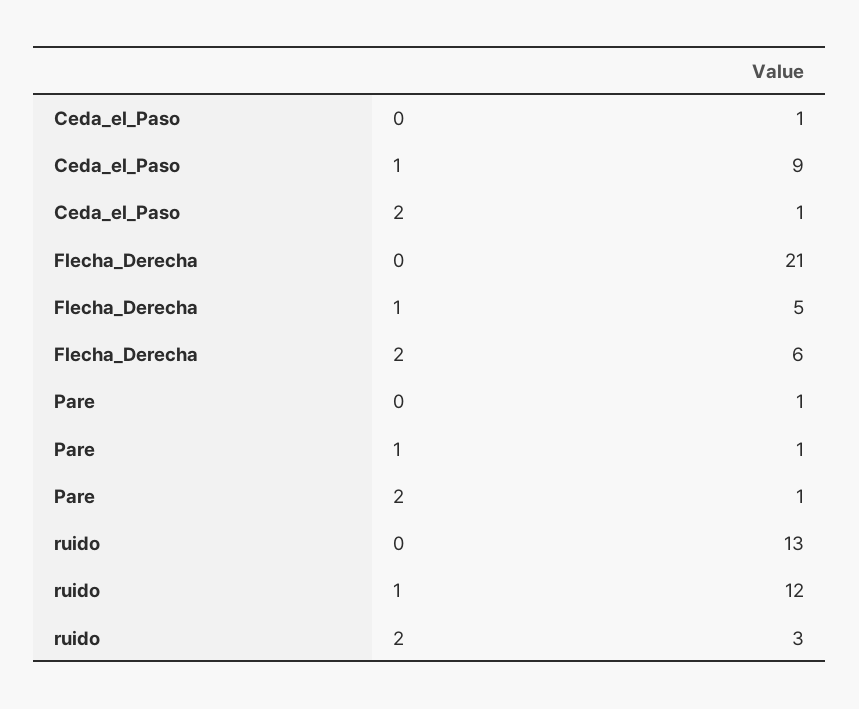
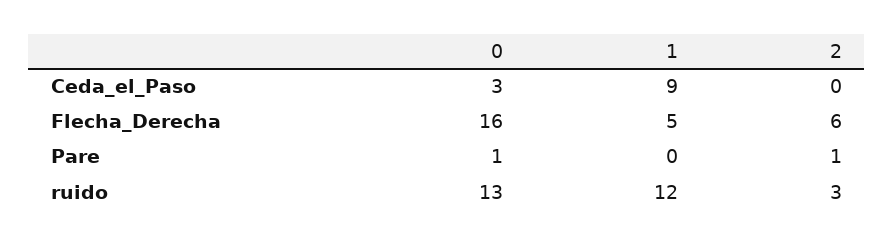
Ceda_el_Paso, 0: 1 -> 3
Ceda_el_Paso, 2: 1 -> 0
Flecha_Derecha, 0: 21 -> 16
Pare, 1: 1 -> 0

